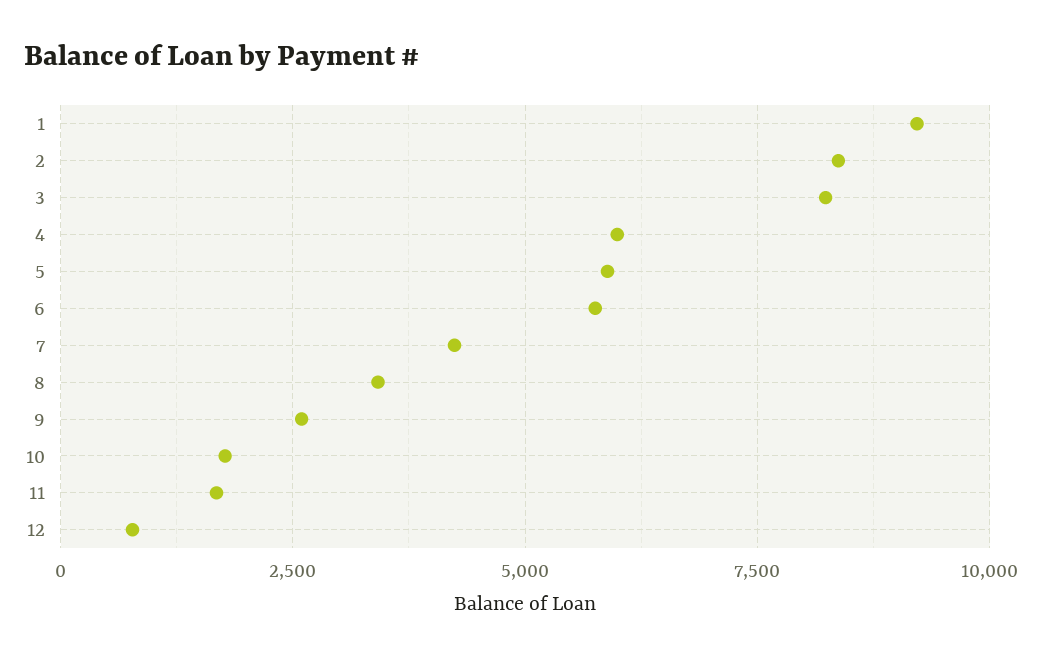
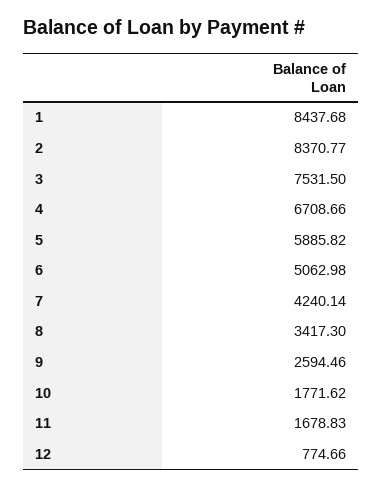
1: 9250 -> 8437.68
3: 8250 -> 7531.5
4: 6000 -> 6708.66
6: 5750 -> 5062.98

